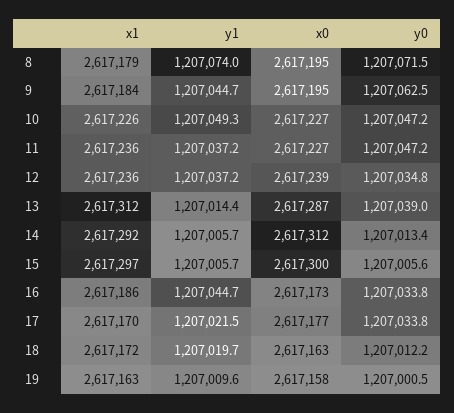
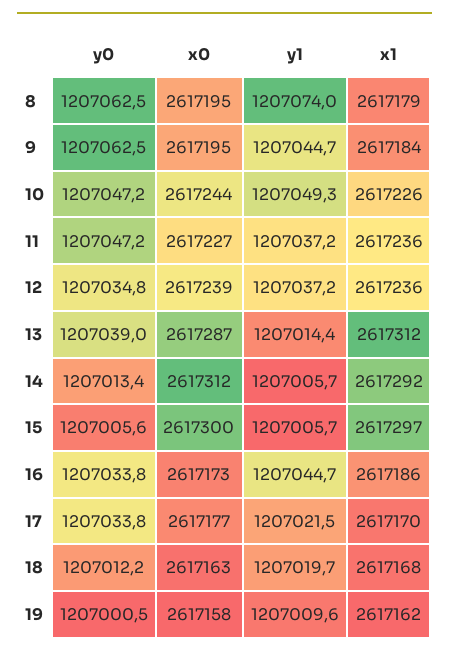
y0, 8: 1207071.5 -> 1207062.5
x0, 10: 2617227 -> 2617244
x1, 18: 2617172 -> 2617168
x1, 19: 2617163 -> 2617162

